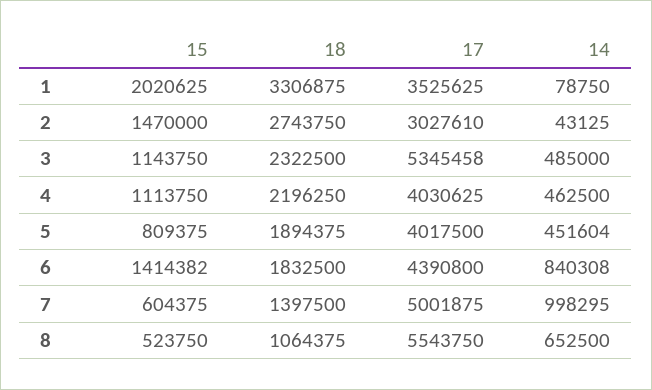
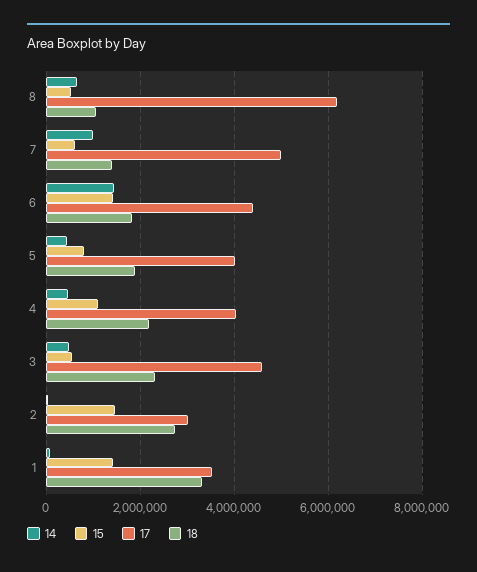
15, 1: 2020625 -> 1400000
15, 3: 1143750 -> 600000
17, 3: 5345458 -> 4600000
14, 6: 840308 -> 1400000
17, 8: 5543750 -> 6200000

